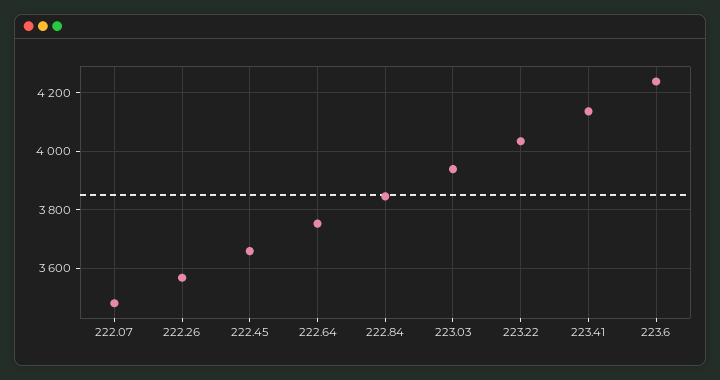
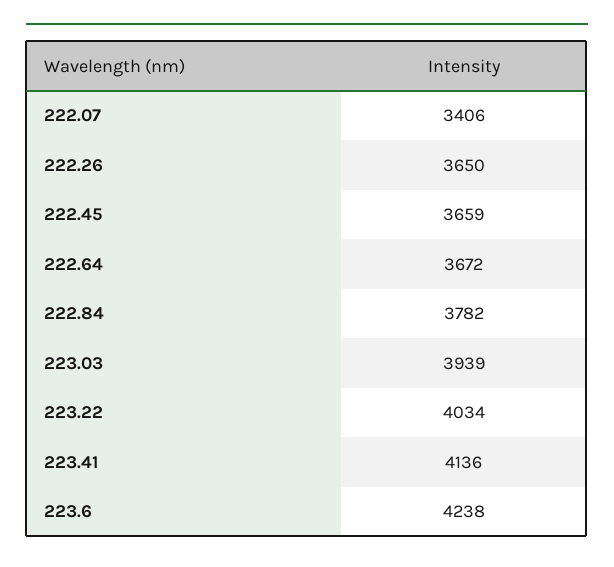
222.07: 3475 -> 3406
222.26: 3575 -> 3650
222.64: 3750 -> 3672
222.84: 3850 -> 3782

